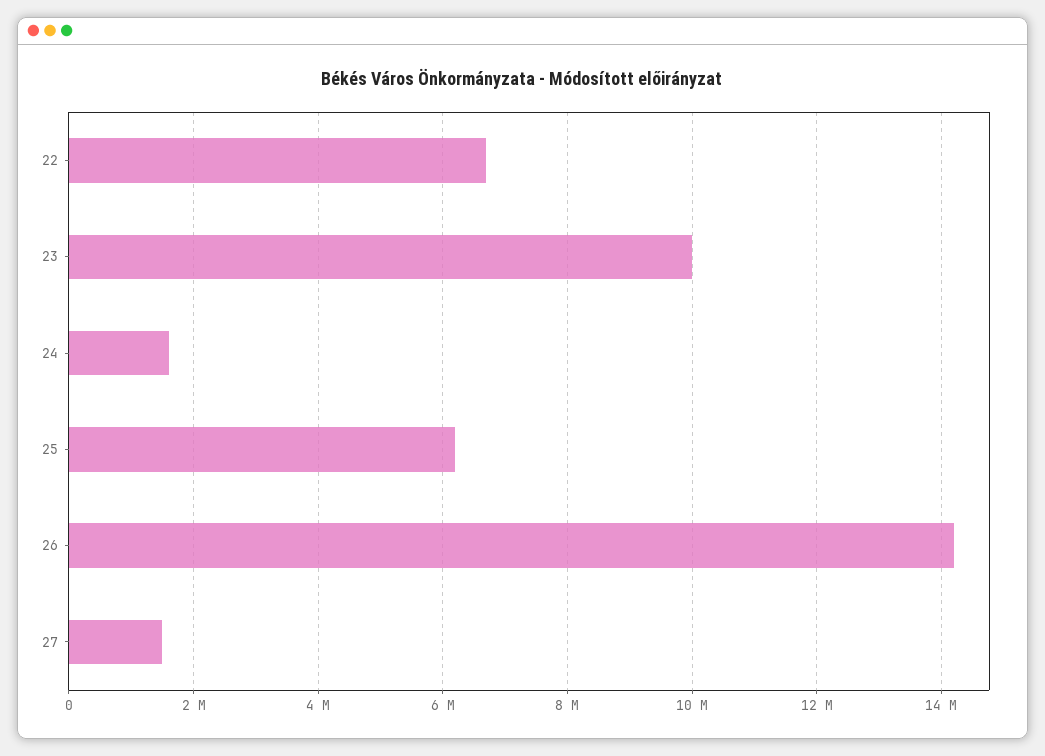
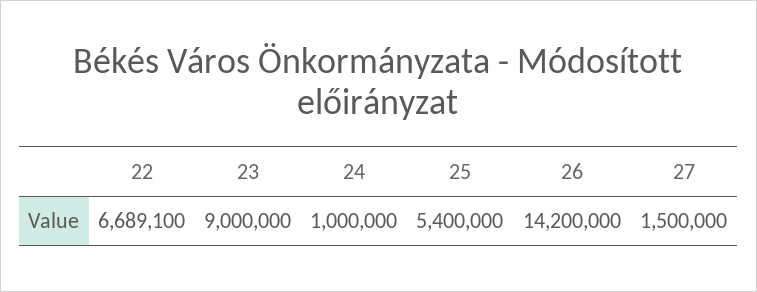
23: 10000000 -> 9000000
24: 1600000 -> 1000000
25: 6200000 -> 5400000

